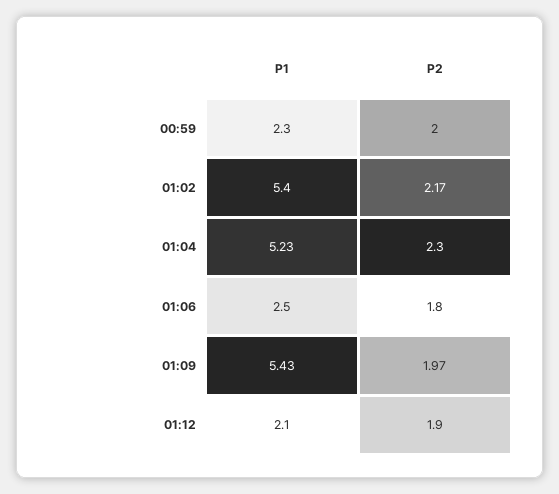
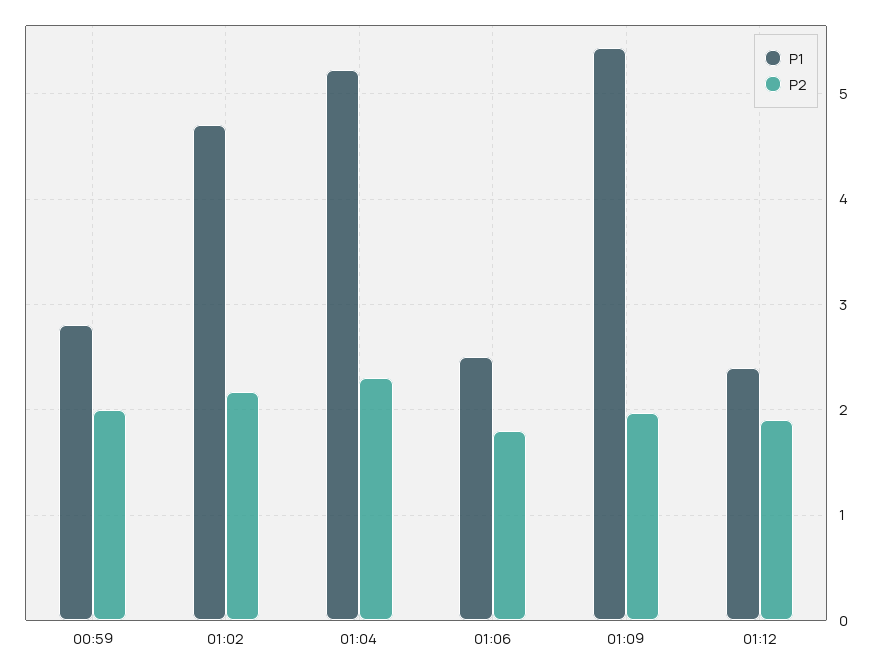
P1, 00:59: 2.3 -> 2.8
P1, 01:02: 5.4 -> 4.7
P1, 01:12: 2.1 -> 2.4

